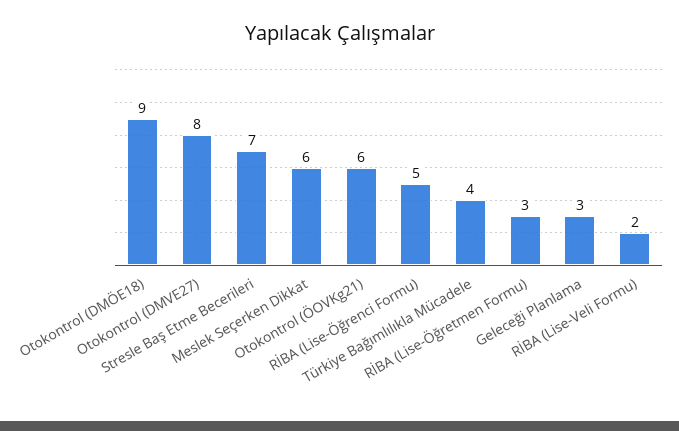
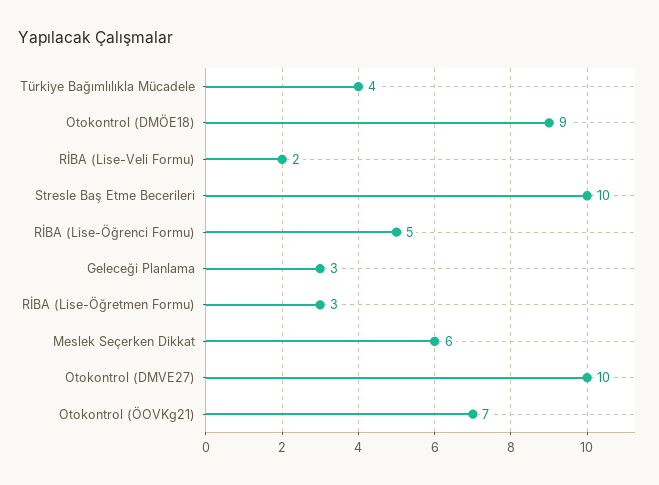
Otokontrol (DMVE27): 8 -> 10
Stresle Baş Etme Becerileri: 7 -> 10
Otokontrol (ÖOVKg21): 6 -> 7

